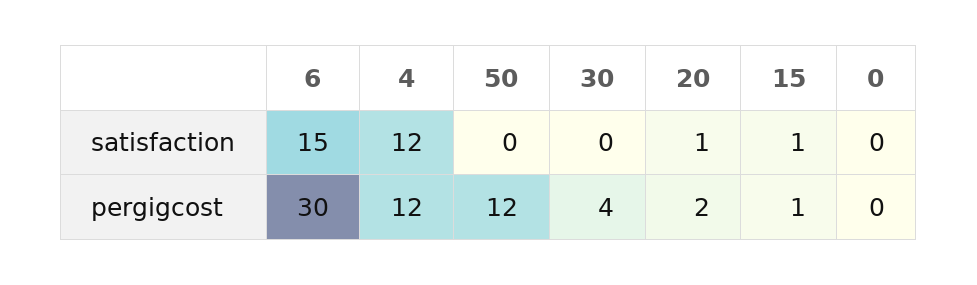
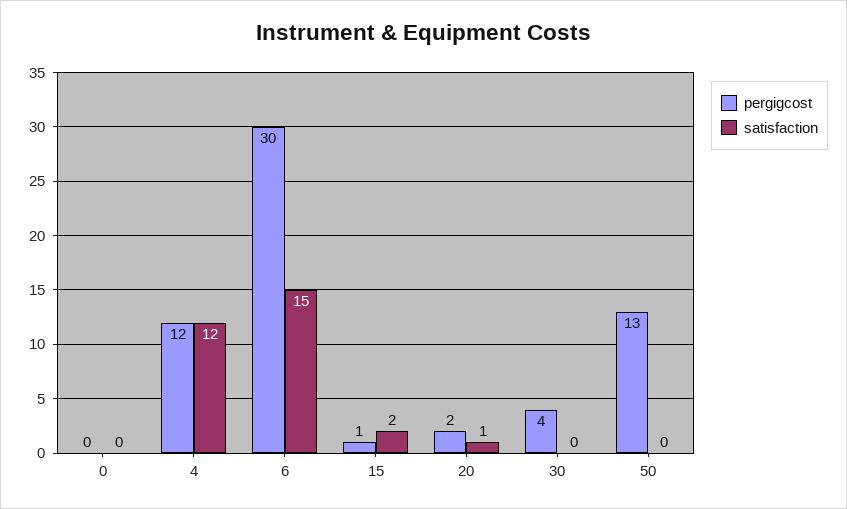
satisfaction, 15: 1 -> 2
pergigcost, 50: 12 -> 13

